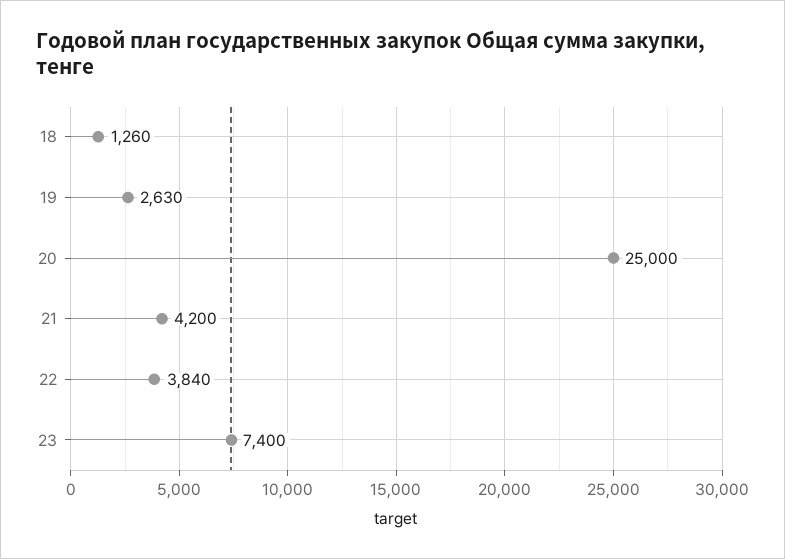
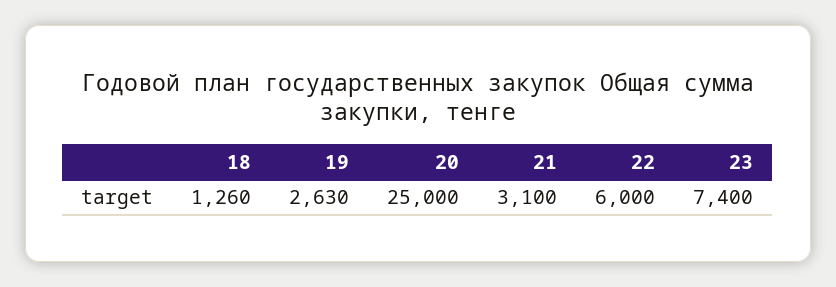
21: 4200 -> 3100
22: 3840 -> 6000

